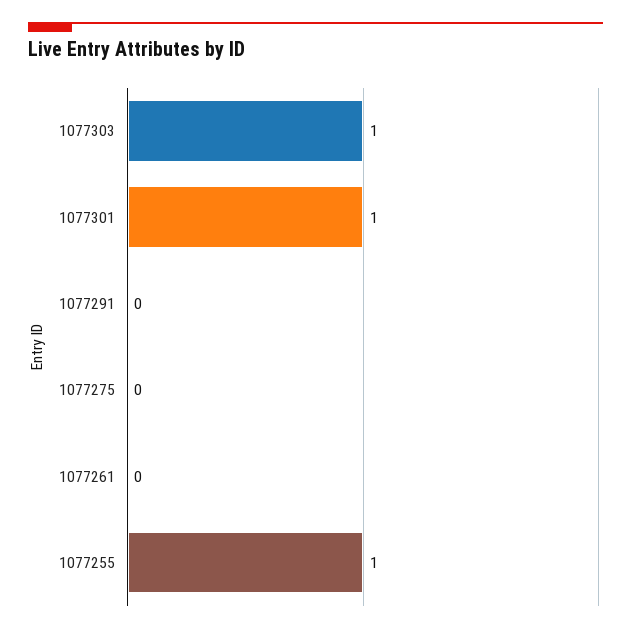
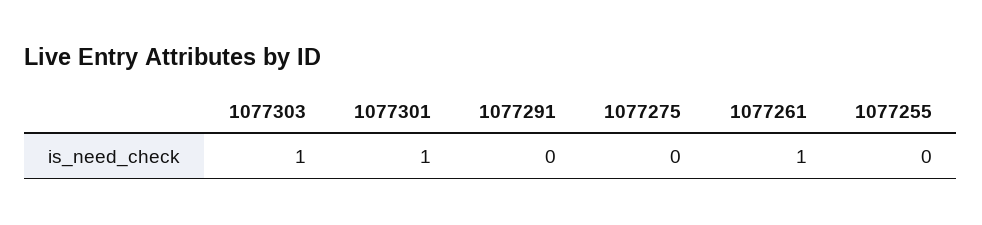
1077261: 0 -> 1
1077255: 1 -> 0

